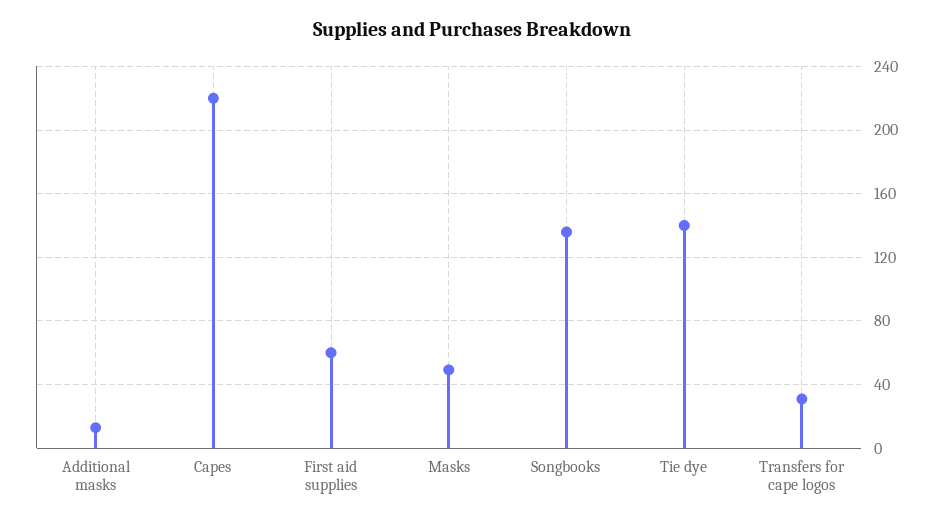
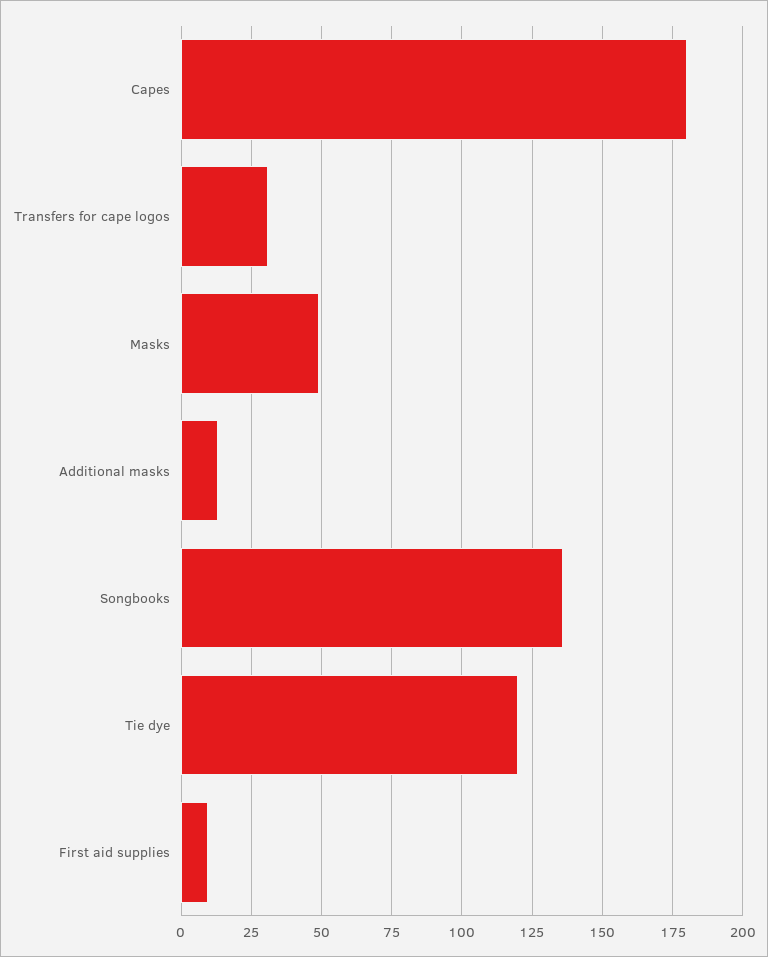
Capes: 220 -> 180
First aid supplies: 60 -> 10
Tie dye: 140 -> 120

